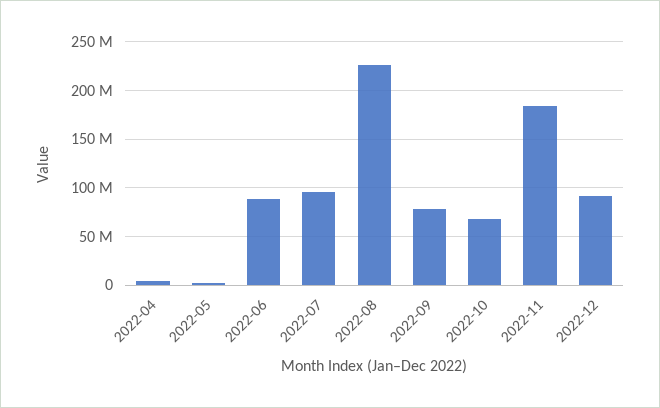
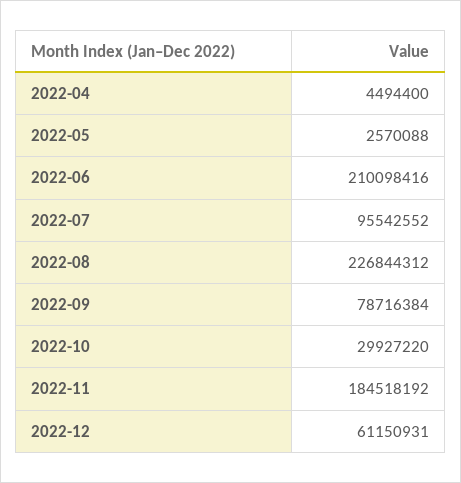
2022-06: 90000000 -> 210098416
2022-10: 70000000 -> 29927220
2022-12: 90000000 -> 61150931

